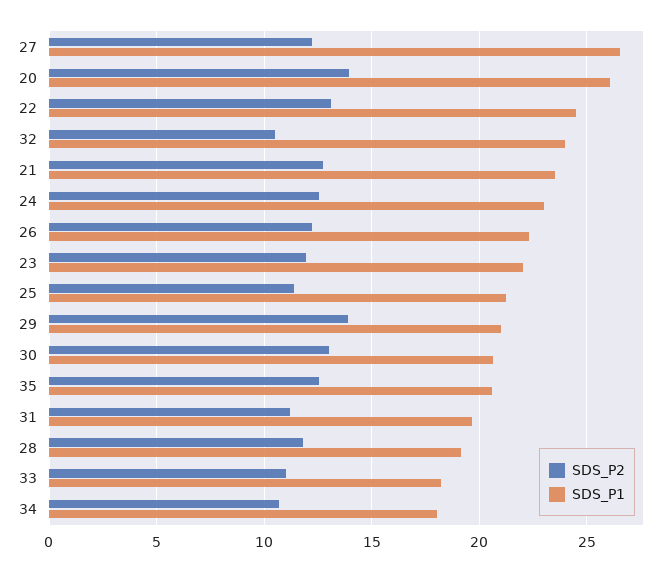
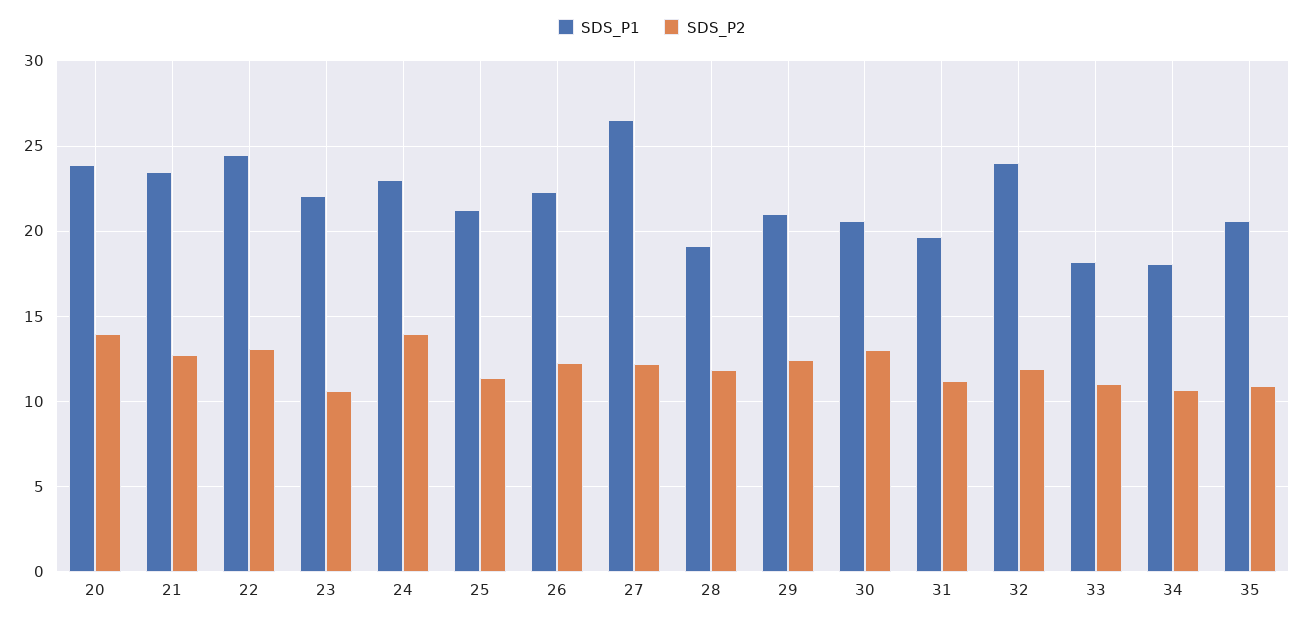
SDS_P1, 20: 26 -> 24
SDS_P2, 32: 10.5 -> 12
SDS_P2, 24: 12.5 -> 14
SDS_P2, 23: 12 -> 10.5
SDS_P2, 29: 14 -> 12.5
SDS_P2, 35: 12.5 -> 11

